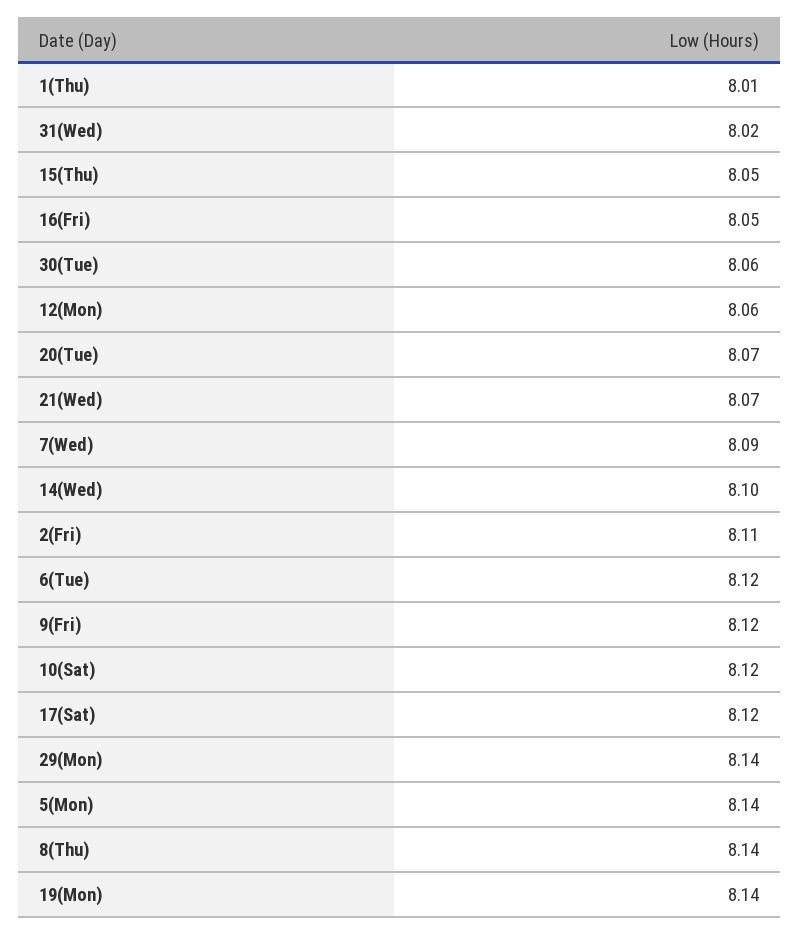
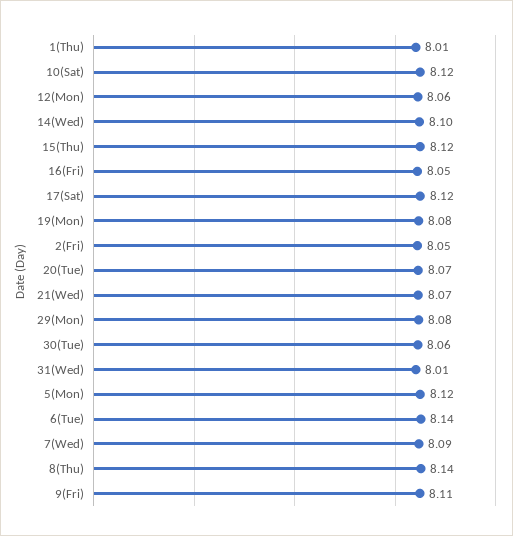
31(Wed): 8.02 -> 8.01
15(Thu): 8.05 -> 8.12
2(Fri): 8.11 -> 8.05
6(Tue): 8.12 -> 8.14
9(Fri): 8.12 -> 8.11
29(Mon): 8.14 -> 8.08
5(Mon): 8.14 -> 8.12
19(Mon): 8.14 -> 8.08

